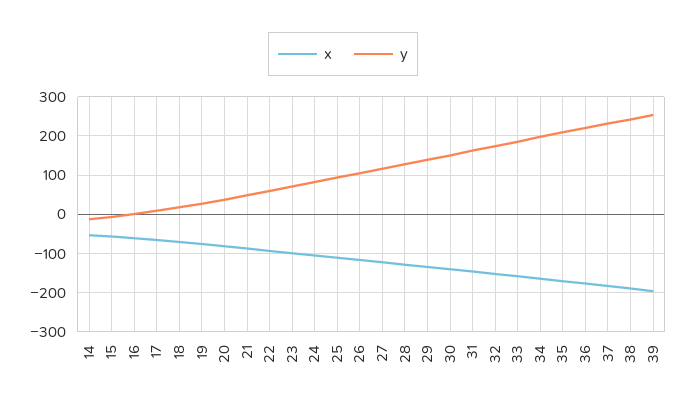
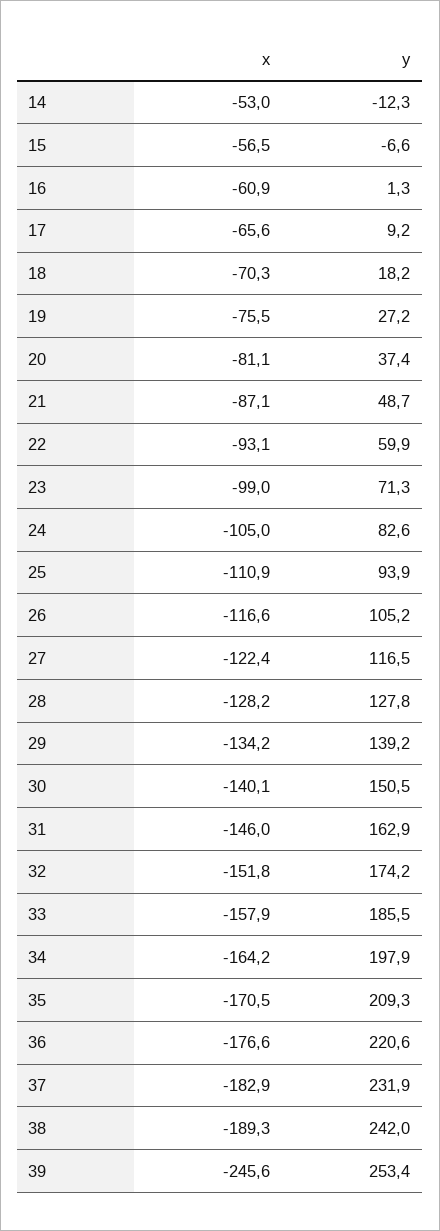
x, 39: -200 -> -245.6

